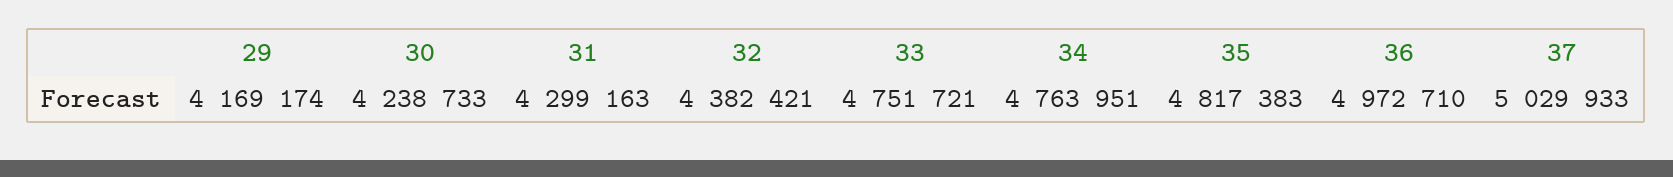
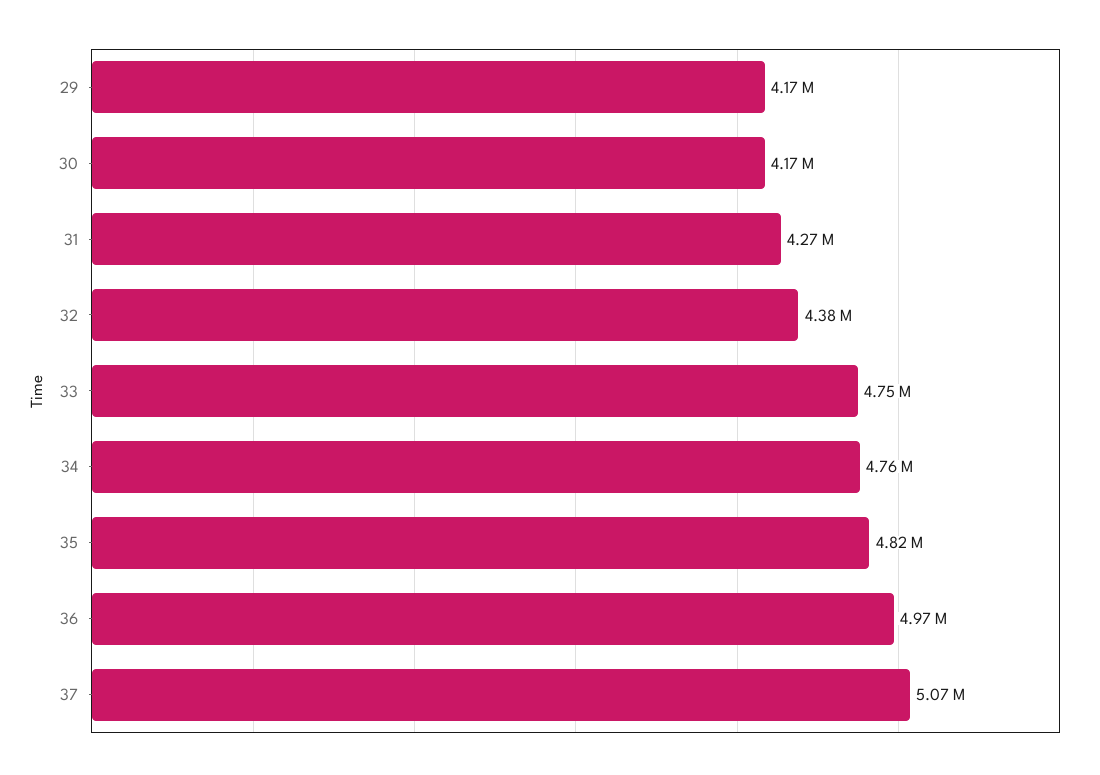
30: 4238733 -> 4170000
31: 4299163 -> 4270000
37: 5029933 -> 5070000

